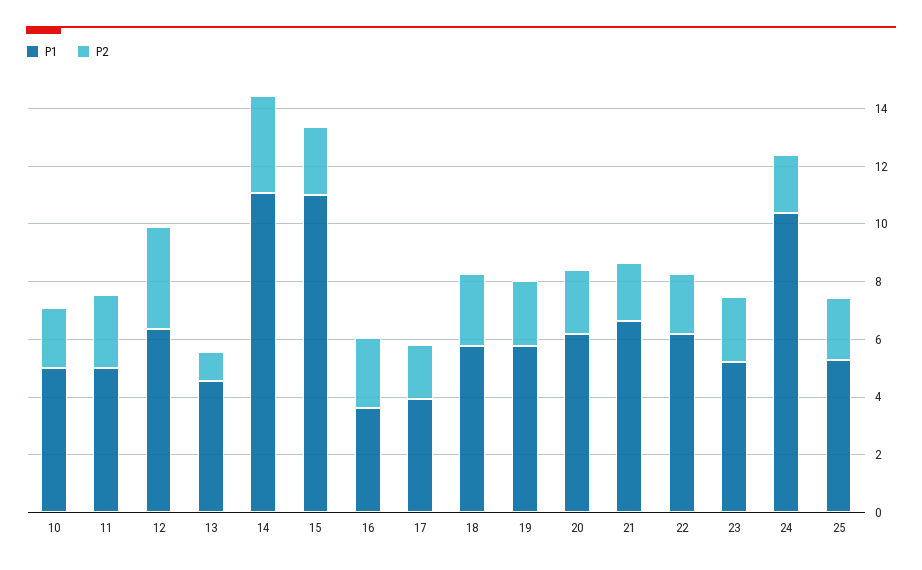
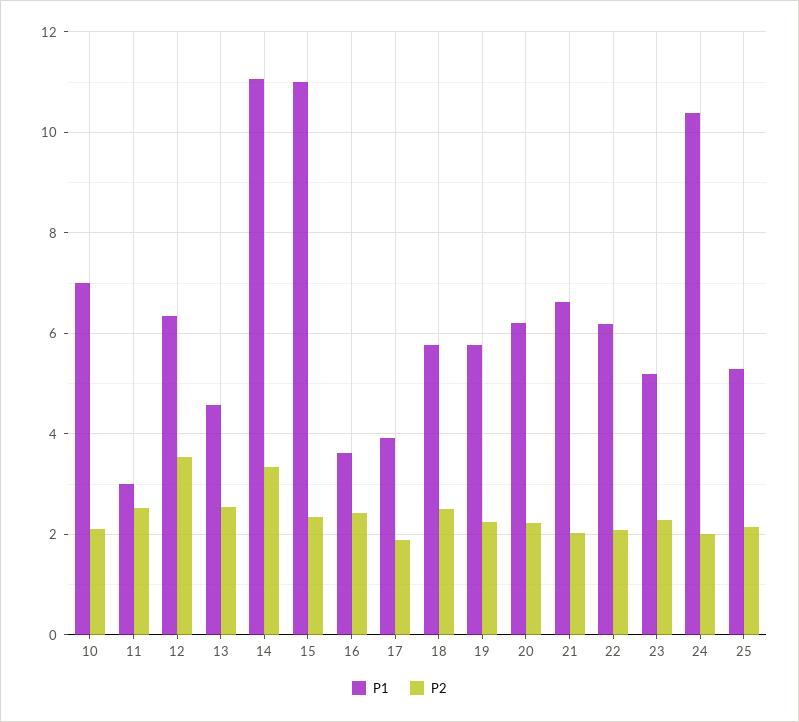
P1, 10: 5 -> 7
P1, 11: 5 -> 3
P2, 13: 1 -> 2.6

